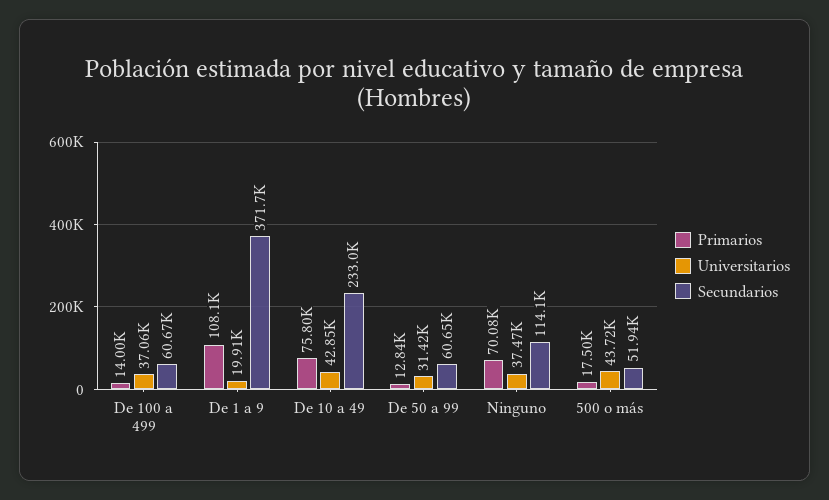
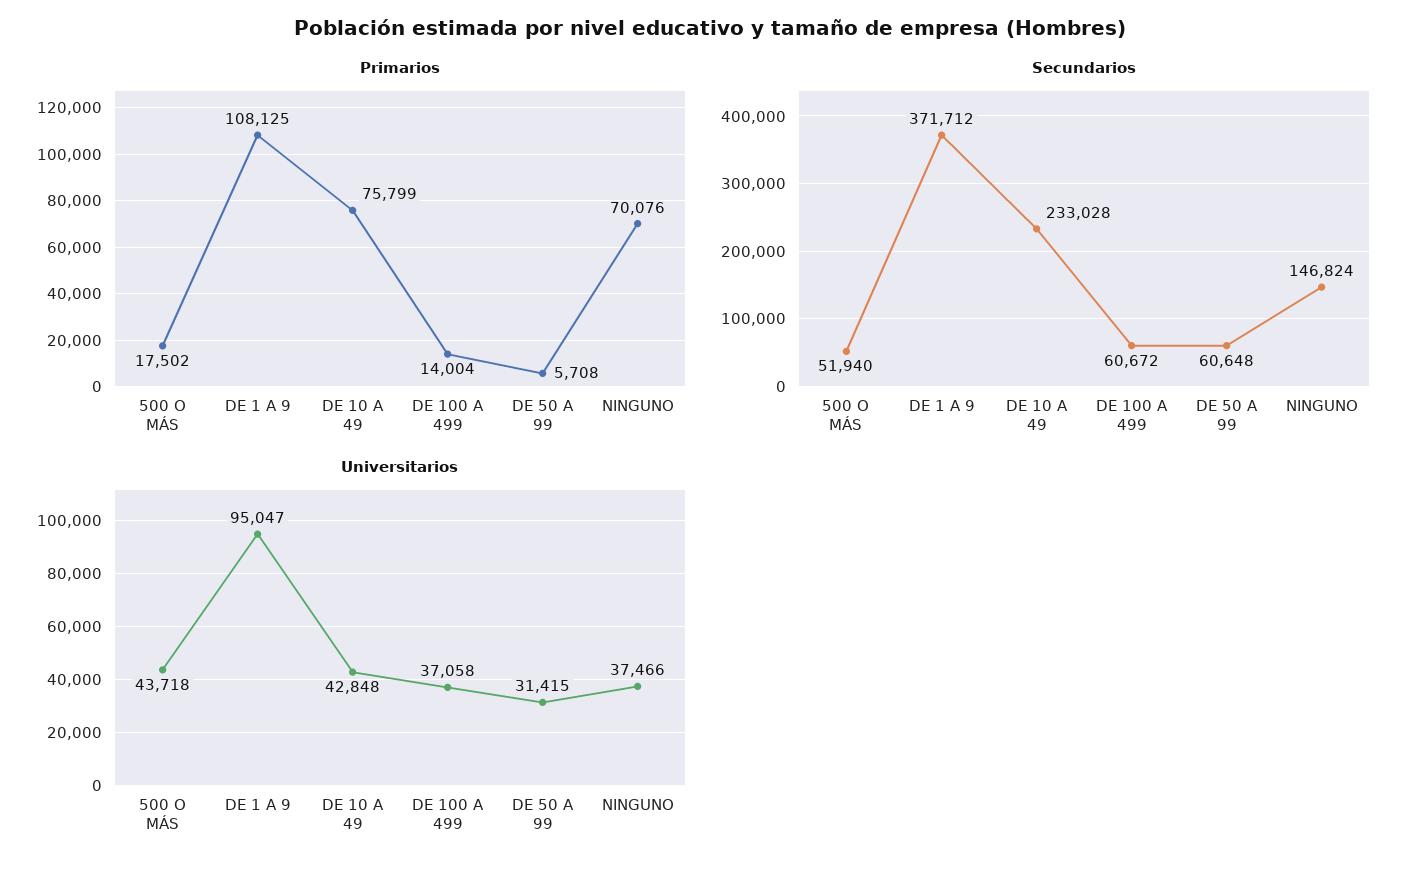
Universitarios, De 1 a 9: 19910 -> 95047
Primarios, De 50 a 99: 12840 -> 5708
Secundarios, Ninguno: 114100 -> 146824

